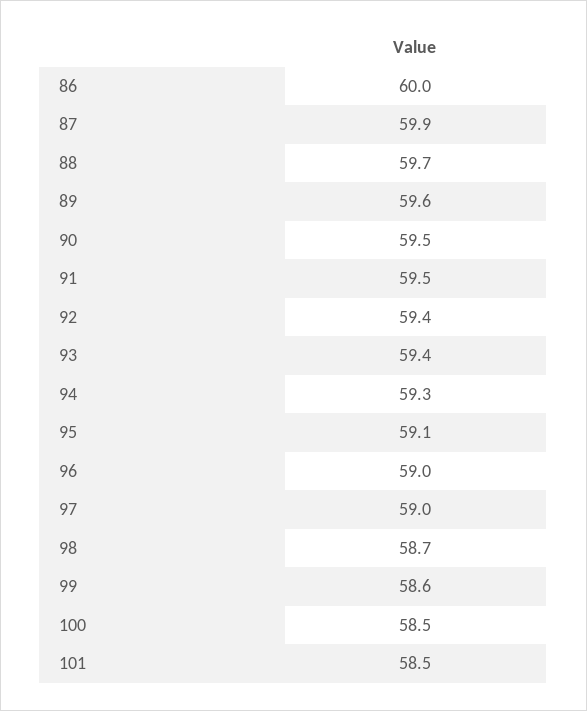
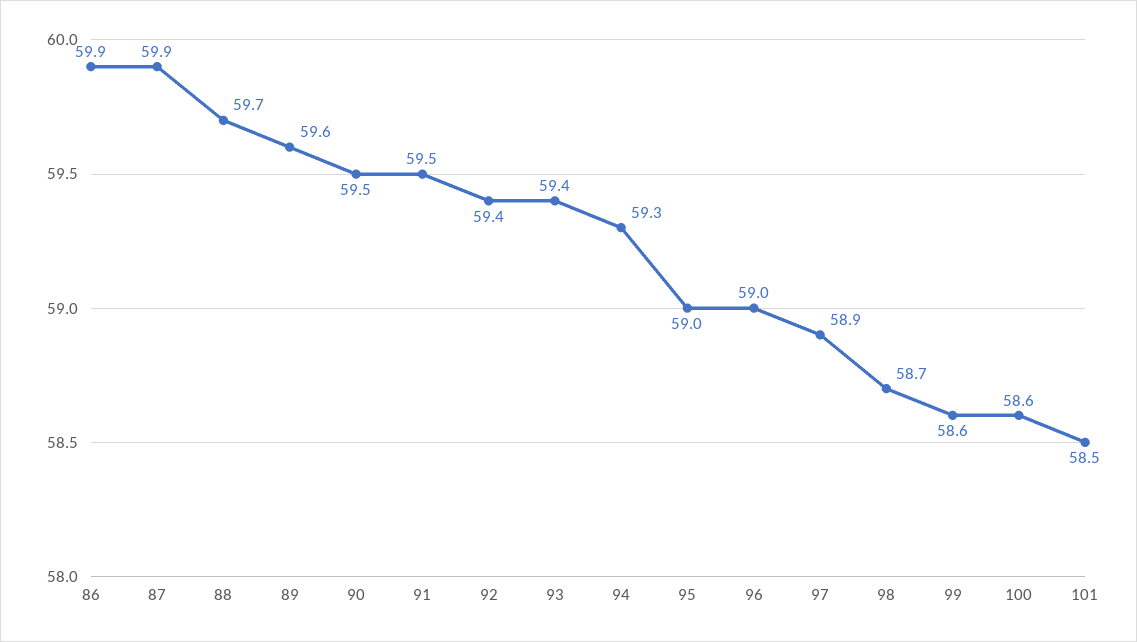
86: 60 -> 59.9
95: 59.1 -> 59
97: 59 -> 58.9
100: 58.5 -> 58.6

